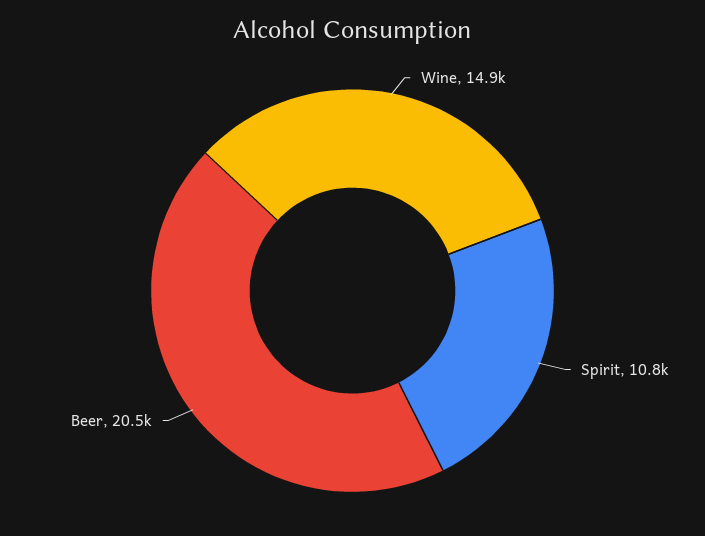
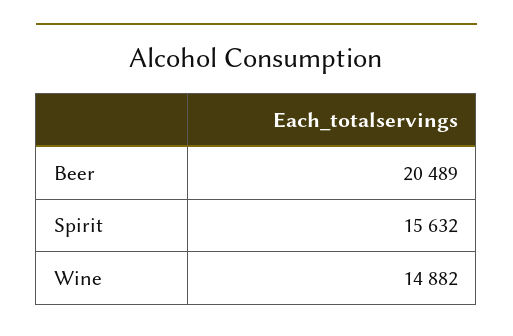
Spirit: 10800 -> 15632

